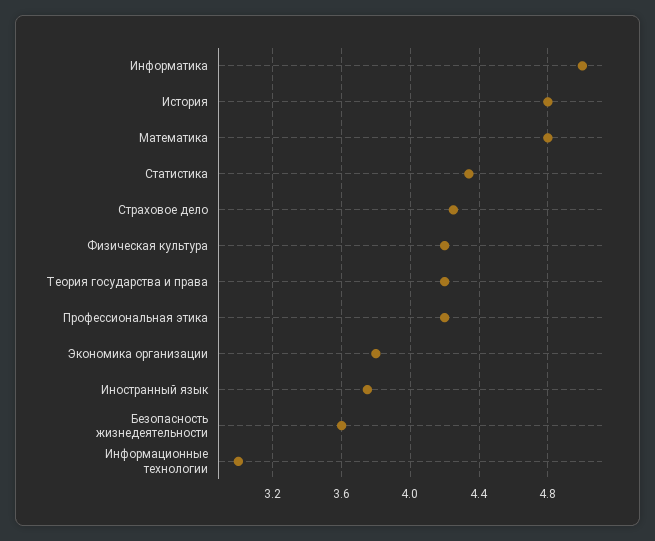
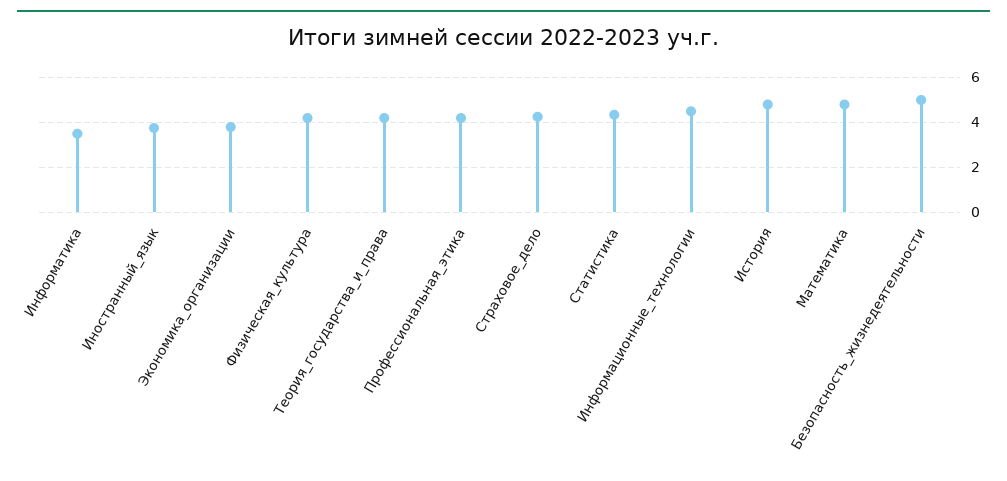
Информатика: 5 -> 3.5
Безопасность жизнедеятельности: 3.6 -> 5
Информационные технологии: 3 -> 4.5

